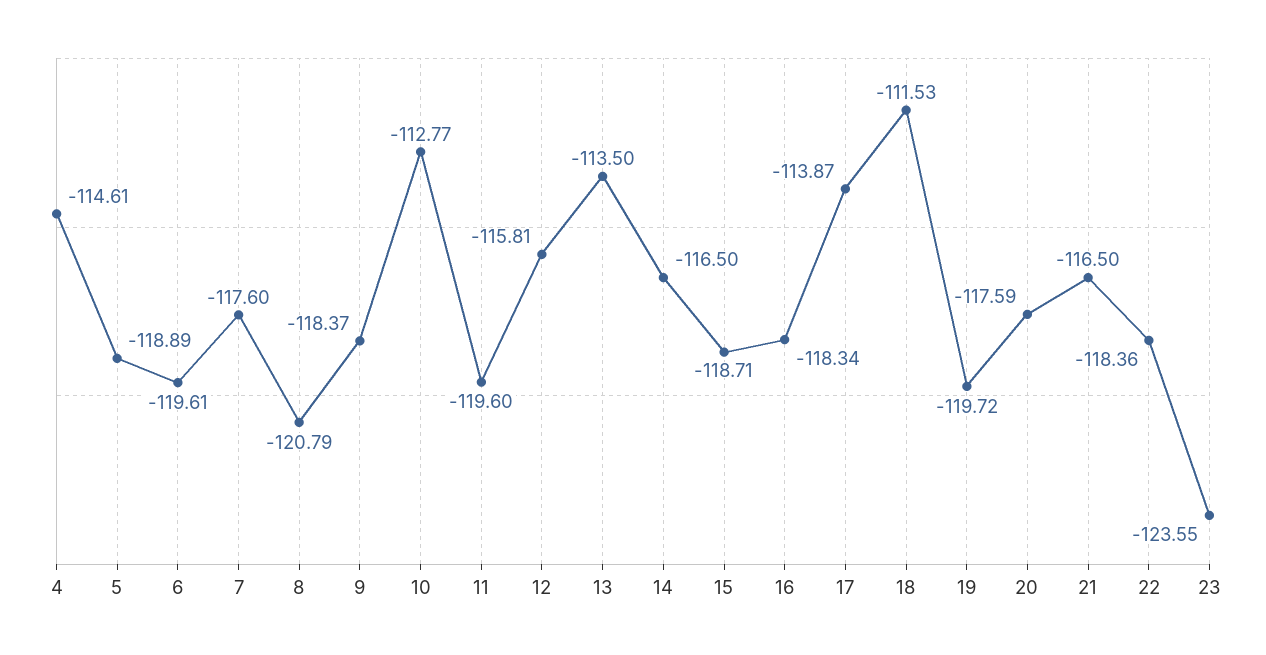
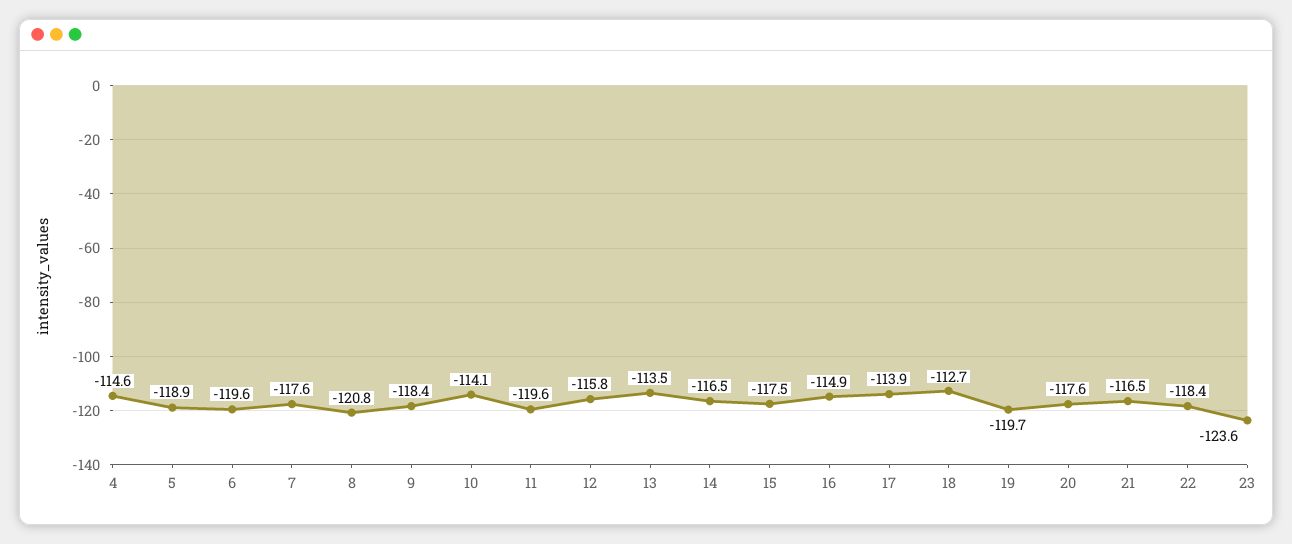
10: -112.77 -> -114.1
15: -118.71 -> -117.5
16: -118.34 -> -114.9
18: -111.53 -> -112.7

